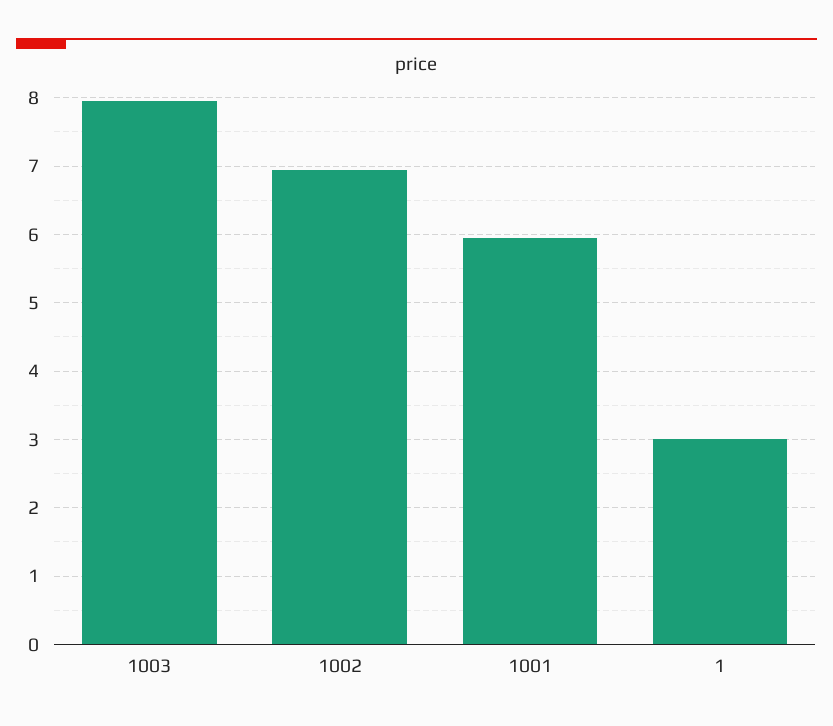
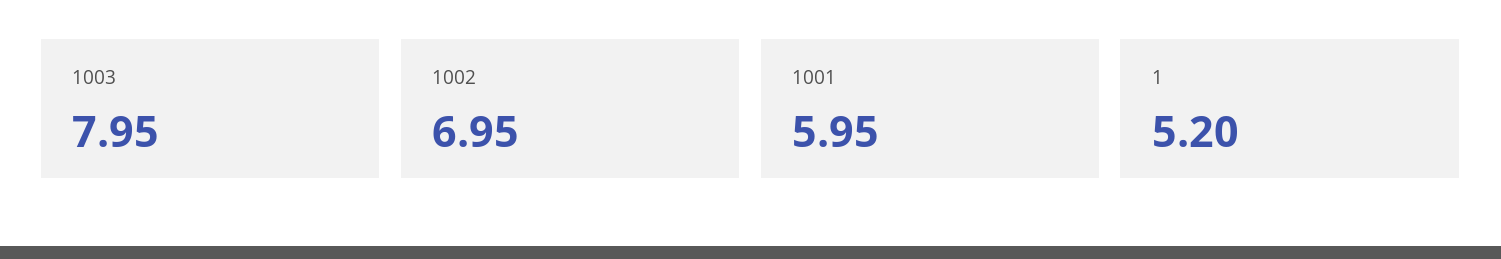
1: 3 -> 5.2

